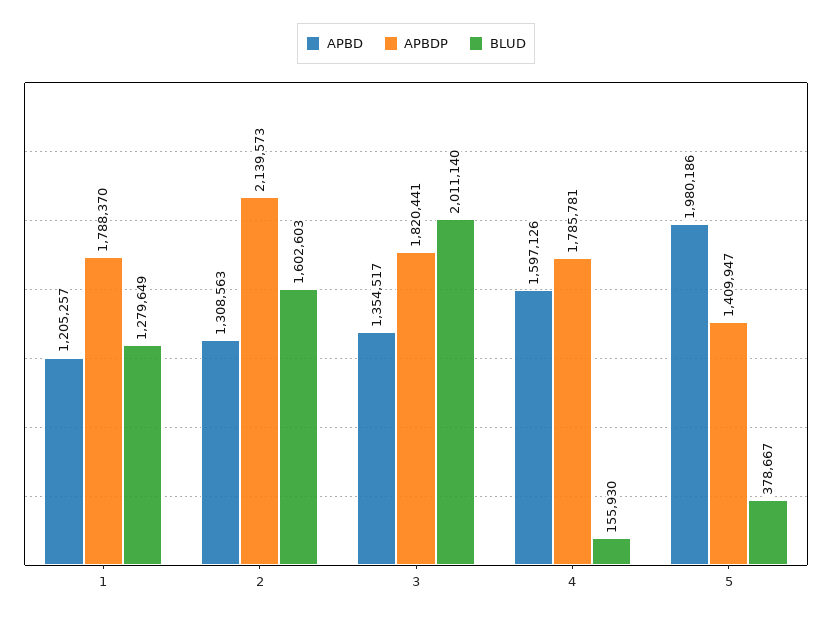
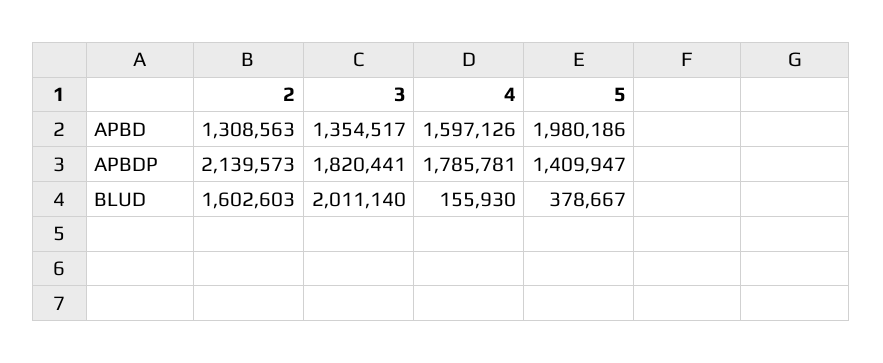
APBD, 1: 1205257 -> none
APBDP, 1: 1788370 -> none
BLUD, 1: 1279649 -> none

